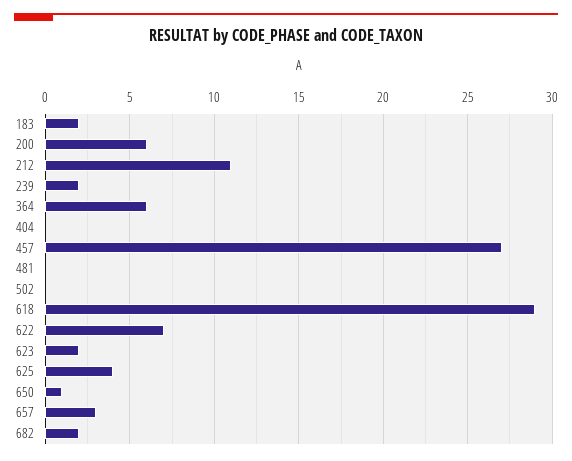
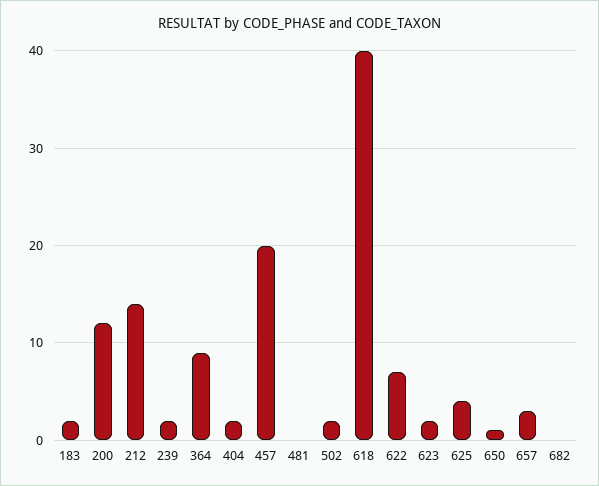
200: 6 -> 12
212: 11 -> 14
364: 6 -> 9
404: 0 -> 2
457: 27 -> 20
502: 0 -> 2
618: 29 -> 40
682: 2 -> 0

